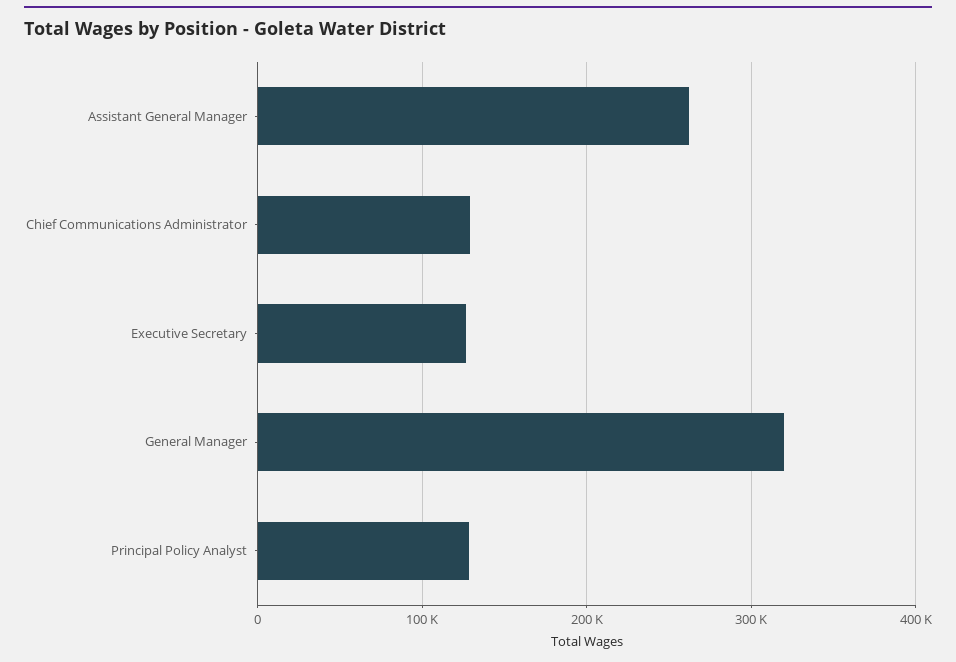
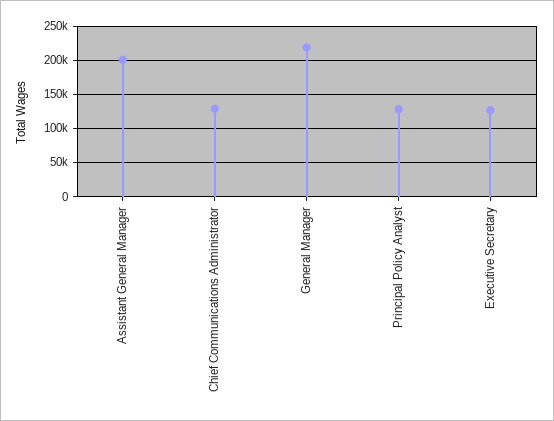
Assistant General Manager: 260000 -> 200000
General Manager: 320000 -> 220000

